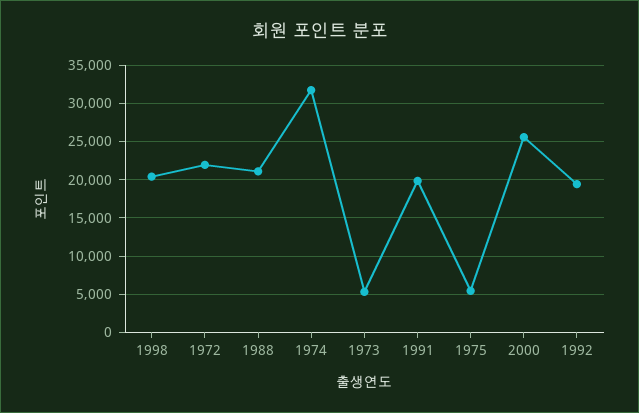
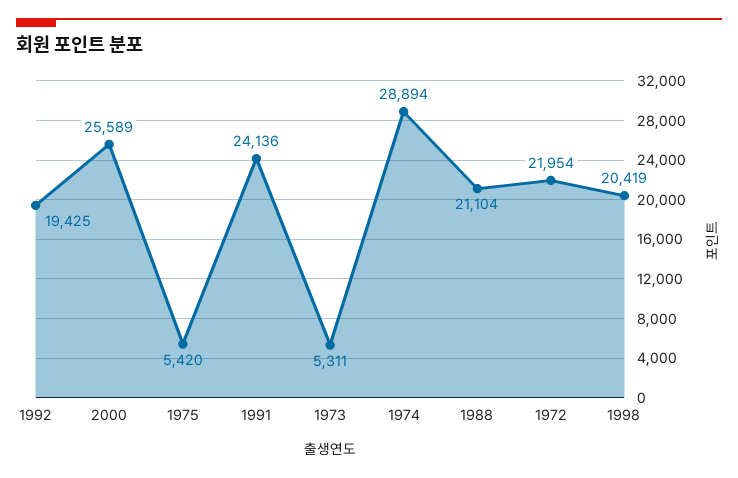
1974: 32000 -> 28894
1991: 20000 -> 24136

